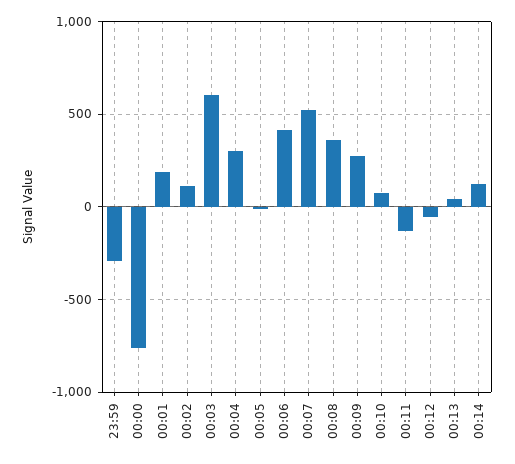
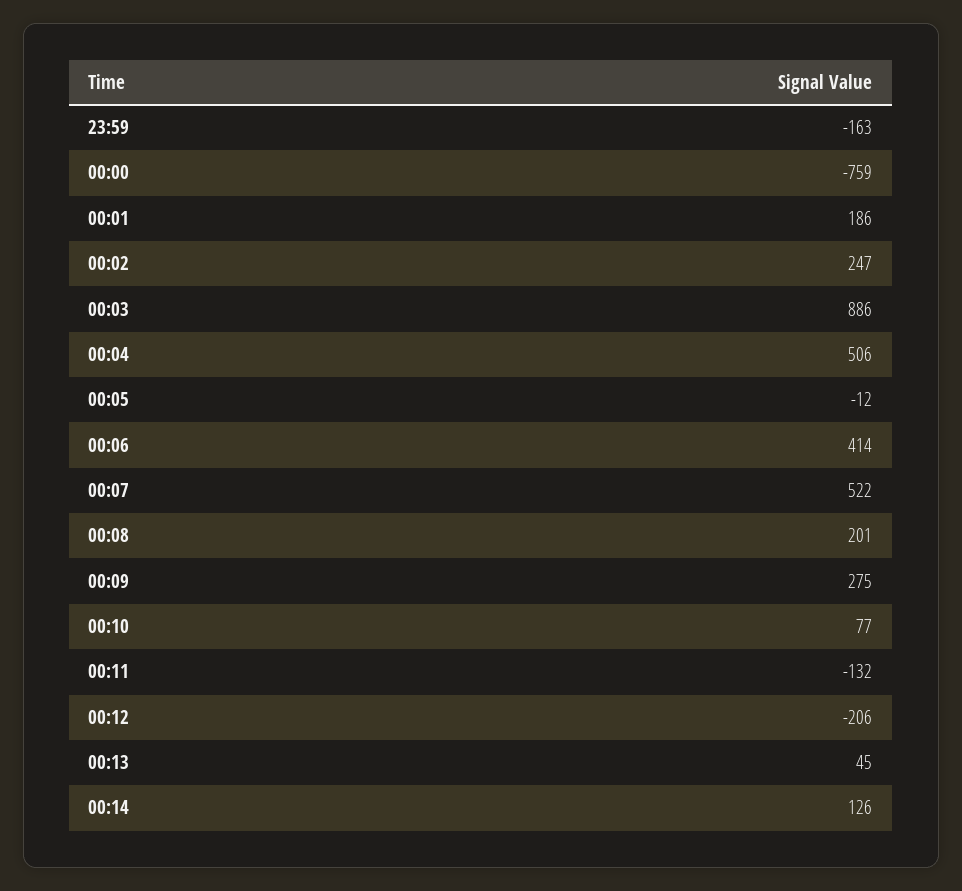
23:59: -300 -> -163
00:02: 100 -> 247
00:03: 600 -> 886
00:04: 300 -> 506
00:08: 350 -> 201
00:12: -50 -> -206

